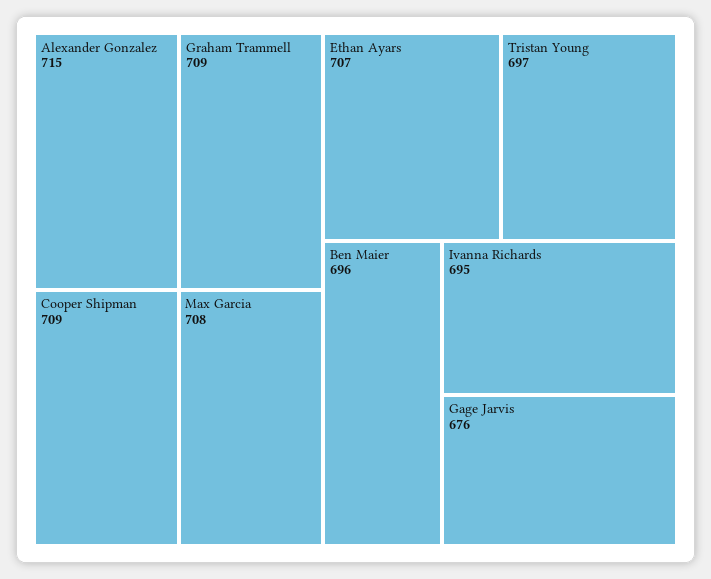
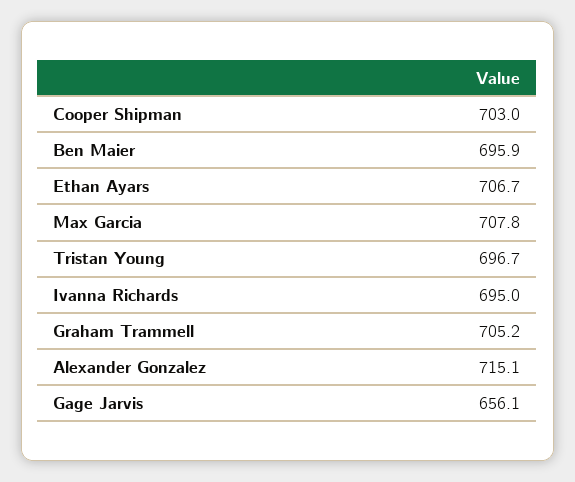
Graham Trammell: 709 -> 705.2
Cooper Shipman: 709 -> 703
Gage Jarvis: 676 -> 656.1

